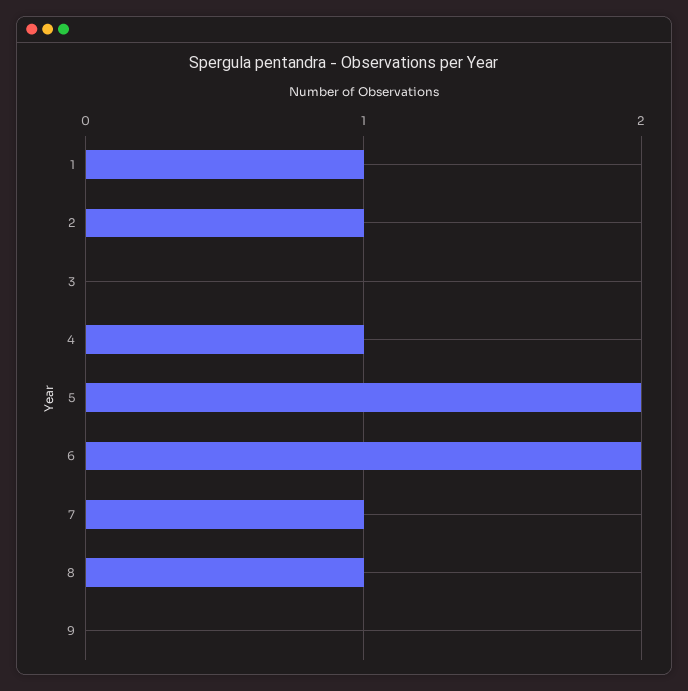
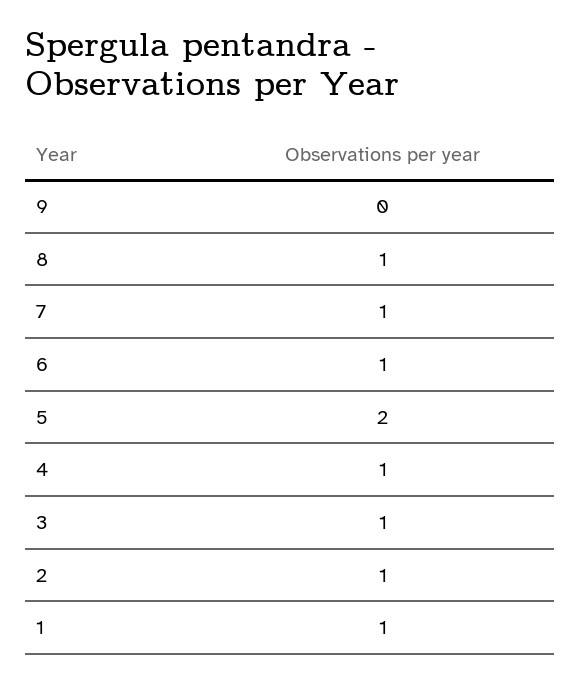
3: 0 -> 1
6: 2 -> 1

